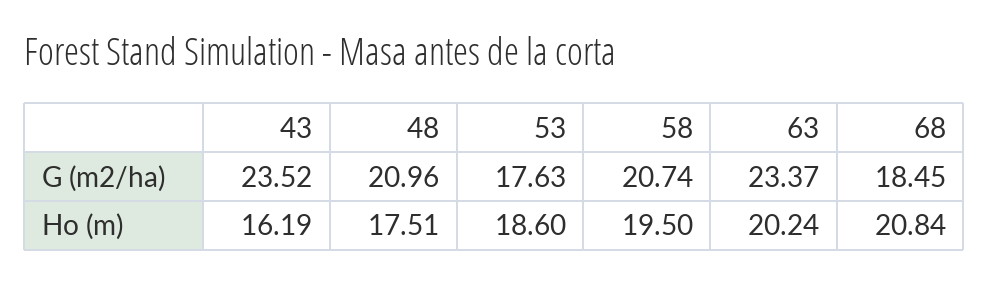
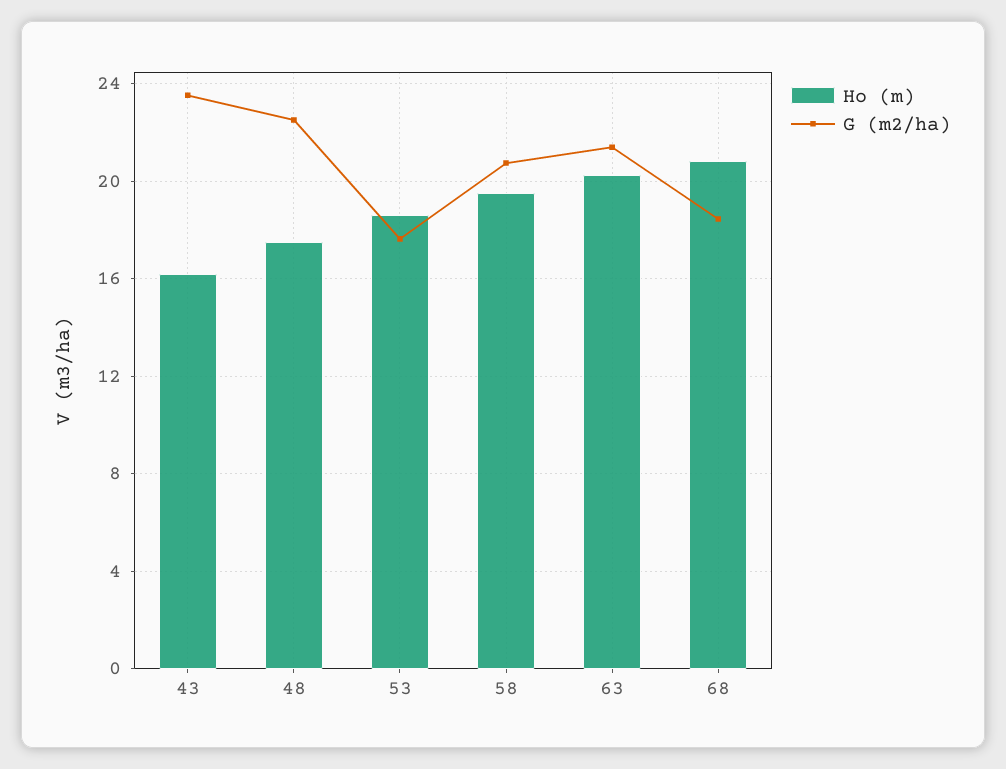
G (m2/ha), 48: 20.96 -> 22.5
G (m2/ha), 63: 23.37 -> 21.5

